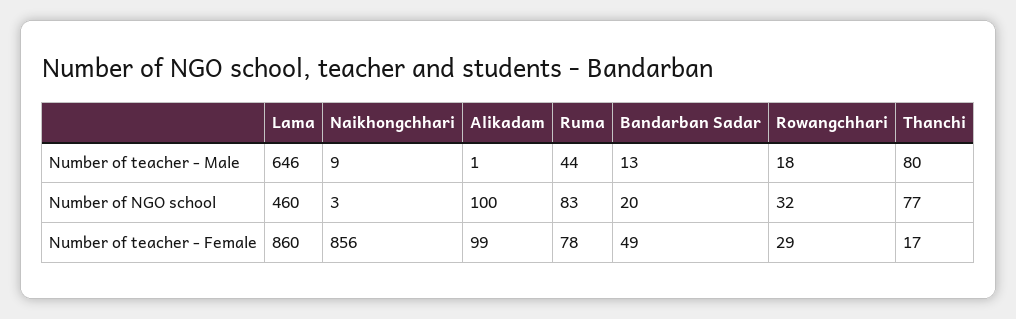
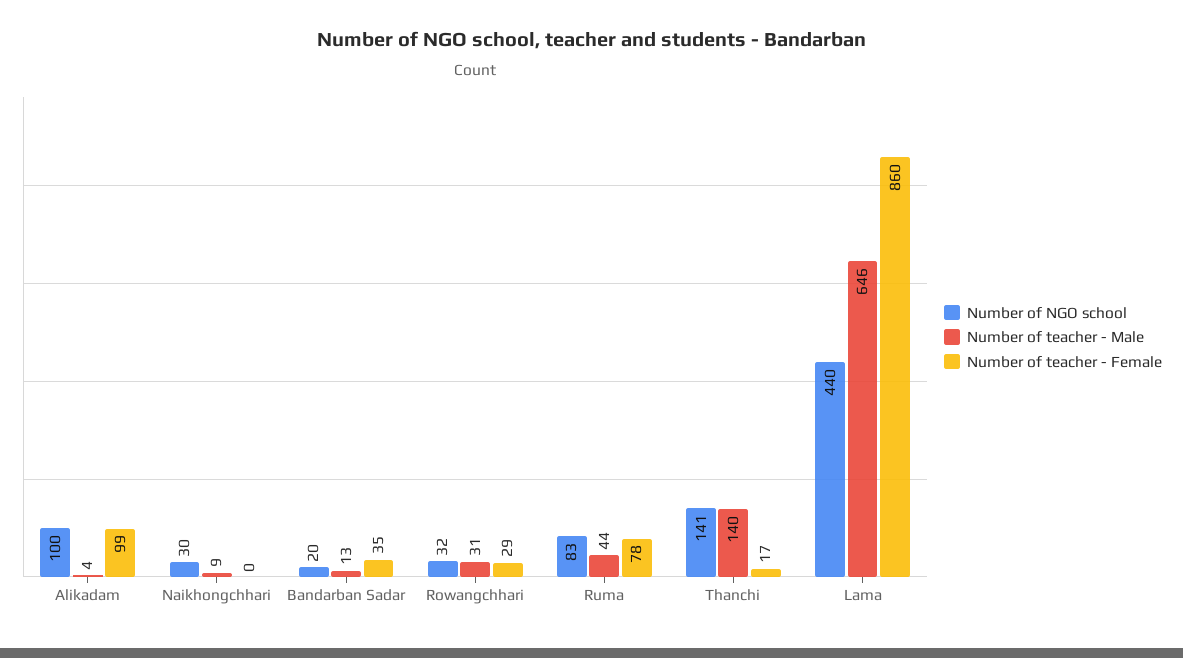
Number of teacher - Male, Alikadam: 1 -> 4
Number of teacher - Male, Rowangchhari: 18 -> 31
Number of teacher - Male, Thanchi: 80 -> 140
Number of NGO school, Lama: 460 -> 440
Number of NGO school, Naikhongchhari: 3 -> 30
Number of NGO school, Thanchi: 77 -> 141
Number of teacher - Female, Naikhongchhari: 856 -> 0
Number of teacher - Female, Bandarban Sadar: 49 -> 35

